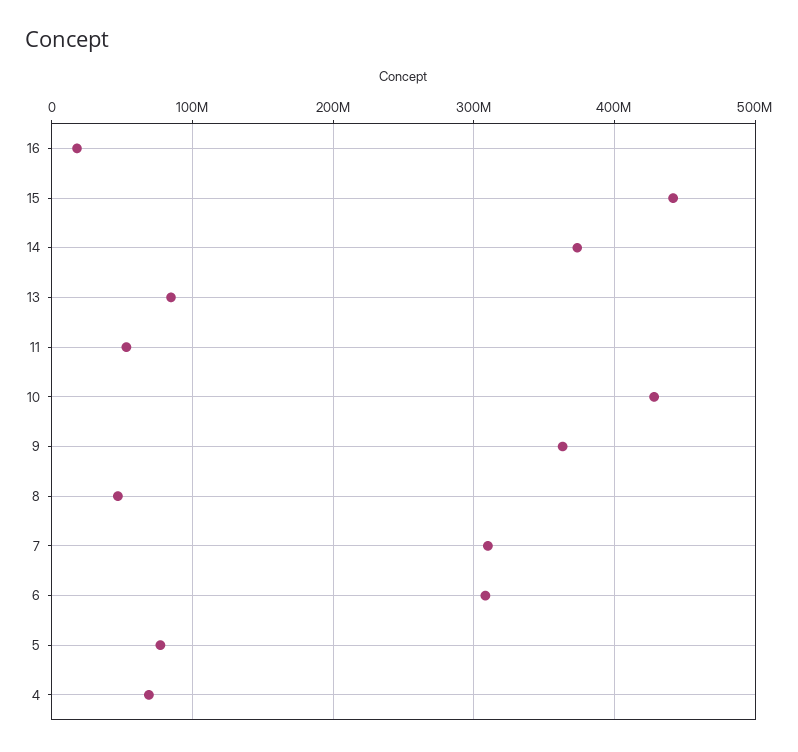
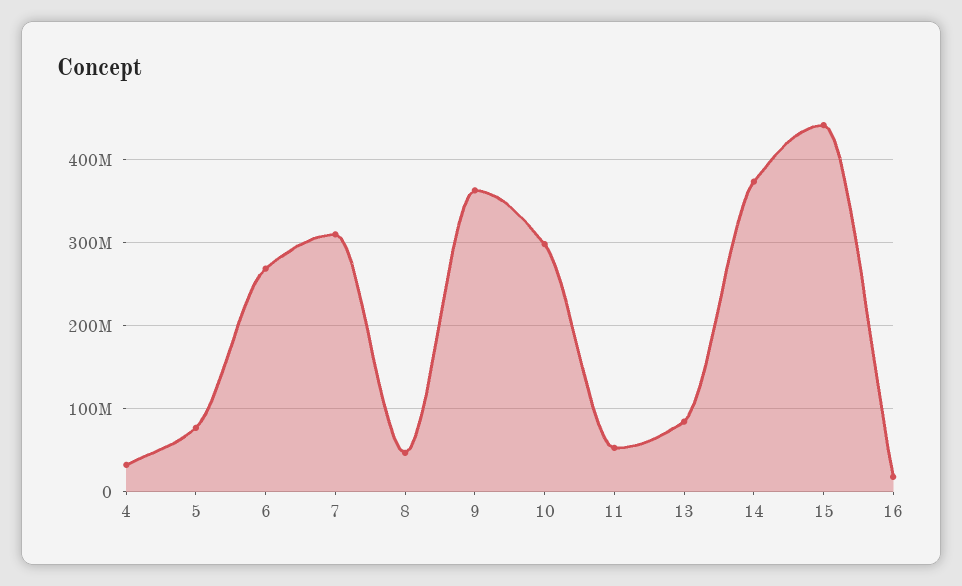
10: 430000000 -> 300000000
6: 310000000 -> 270000000
4: 70000000 -> 30000000

